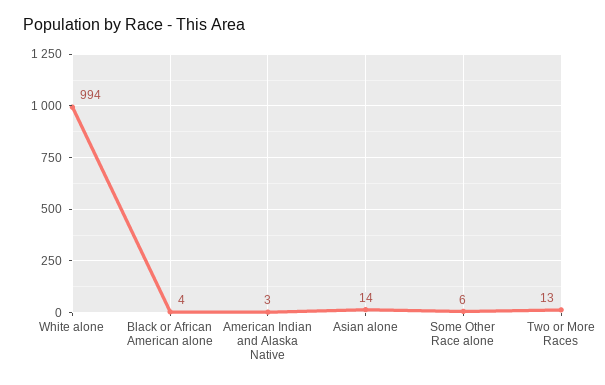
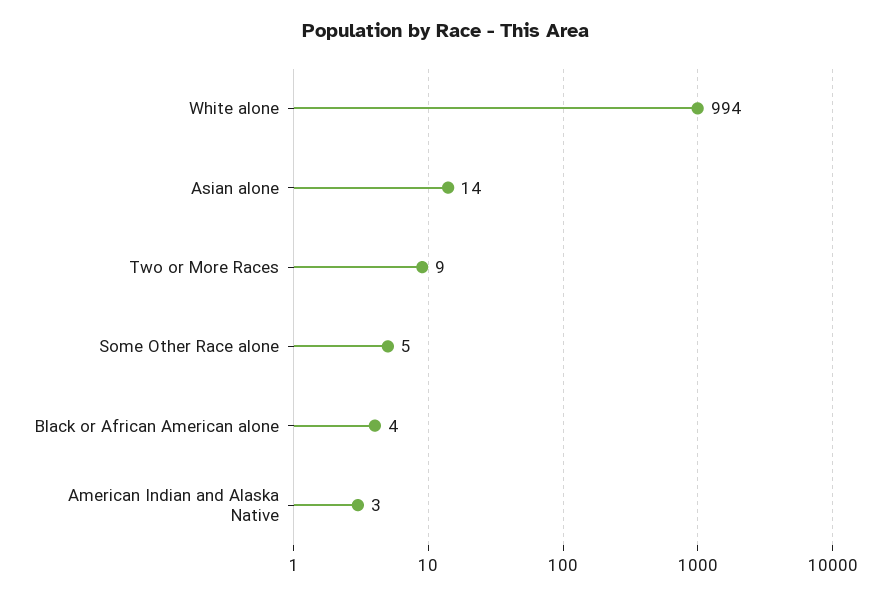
Some Other Race alone: 6 -> 5
Two or More Races: 13 -> 9

